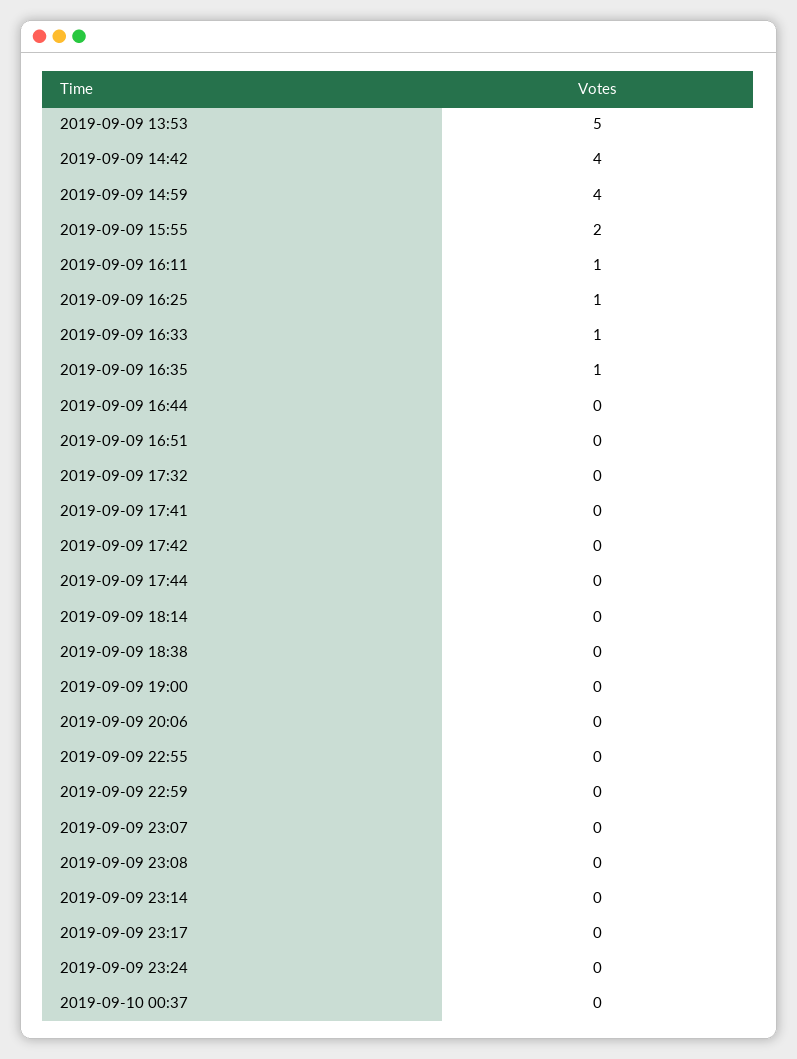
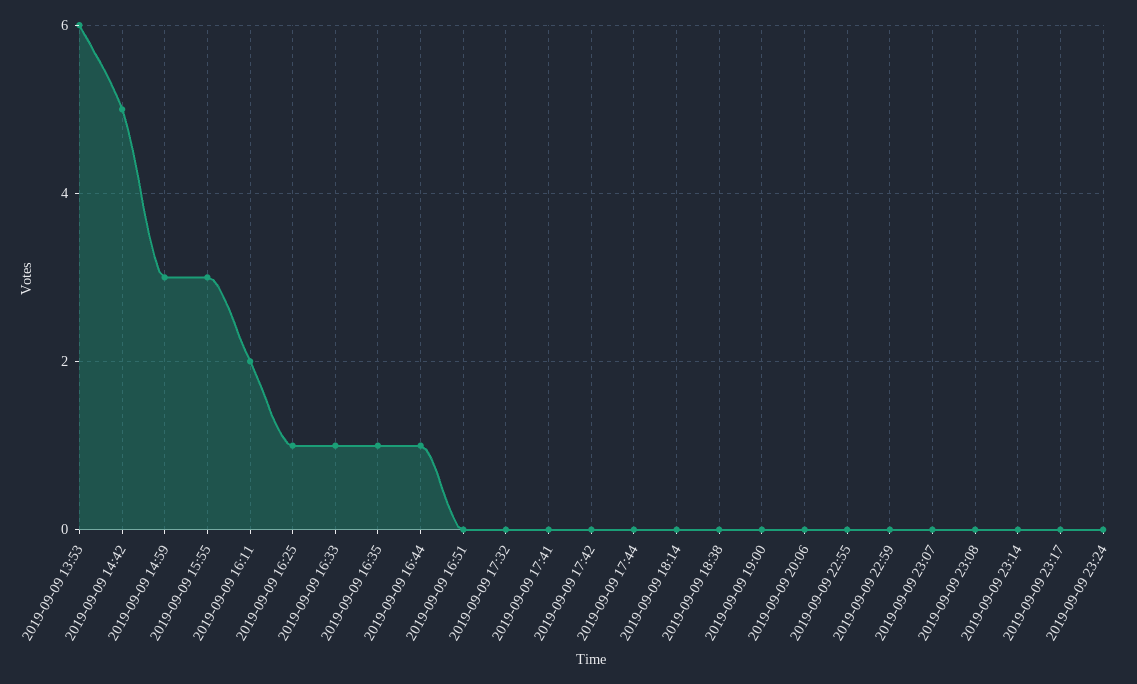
2019-09-09 13:53: 5 -> 6
2019-09-09 14:42: 4 -> 5
2019-09-09 14:59: 4 -> 3
2019-09-09 15:55: 2 -> 3
2019-09-09 16:11: 1 -> 2
2019-09-09 16:44: 0 -> 1
2019-09-10 00:37: 0 -> none

